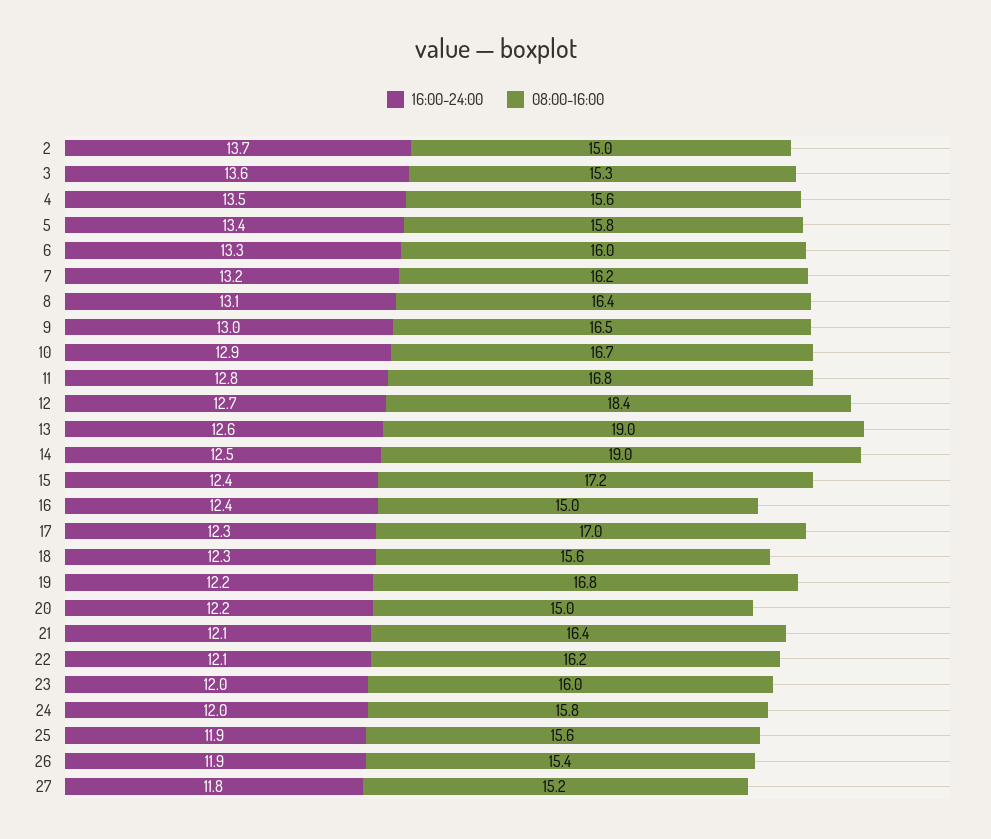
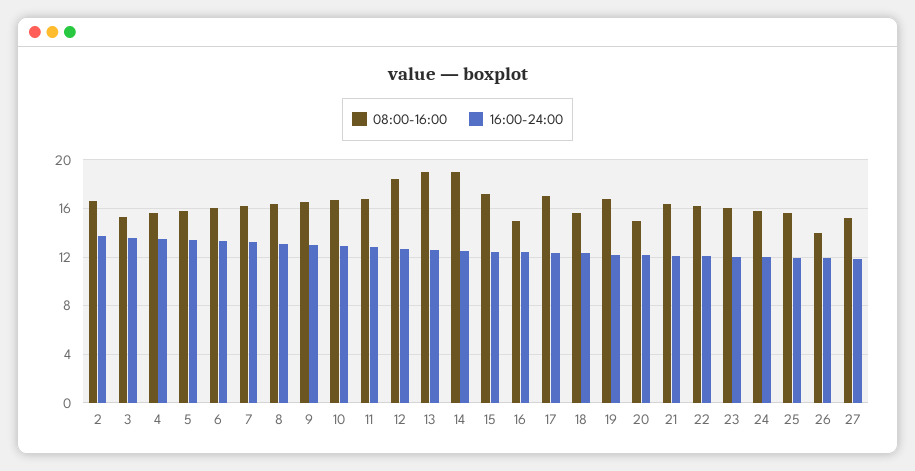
08:00-16:00, 2: 15 -> 16.5
08:00-16:00, 26: 15.4 -> 14

